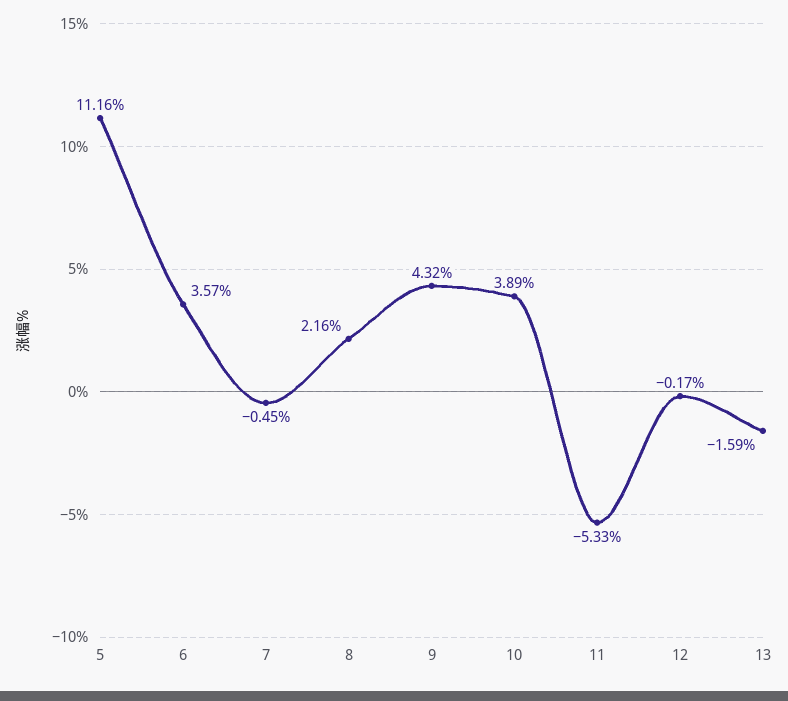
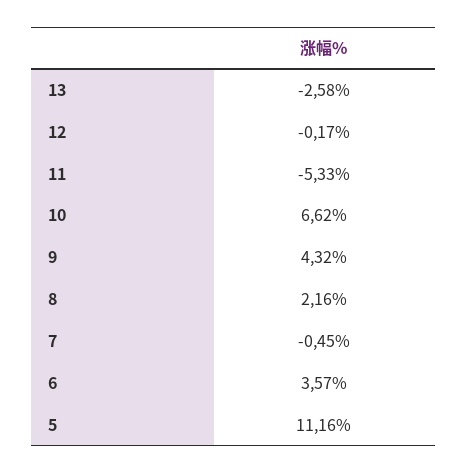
10: 3.89 -> 6.62
13: -1.59 -> -2.58

